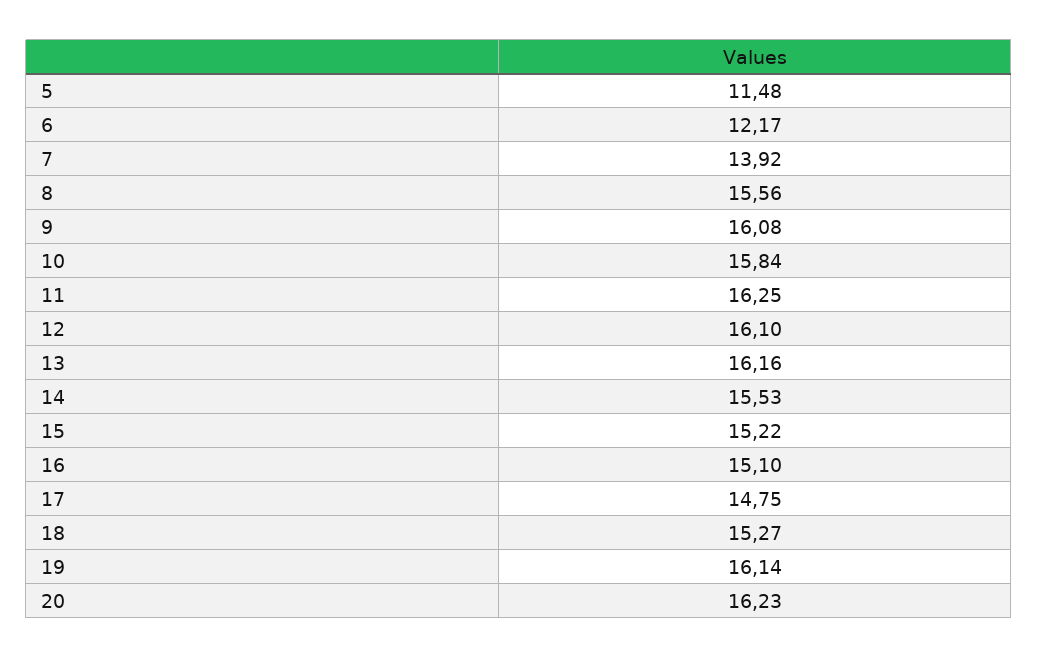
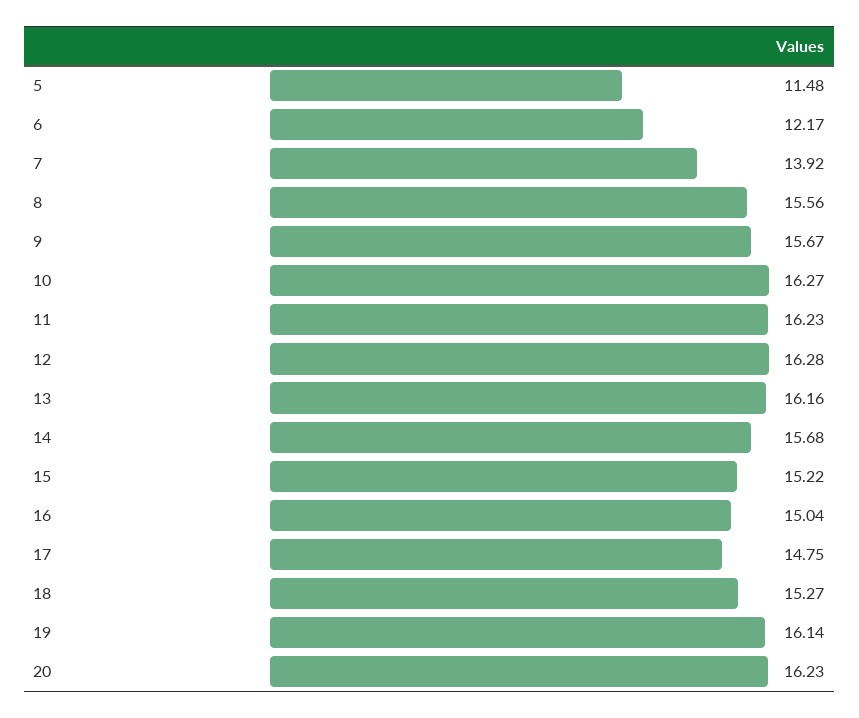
9: 16.08 -> 15.67
10: 15.84 -> 16.27
11: 16.25 -> 16.23
12: 16.1 -> 16.28
14: 15.53 -> 15.68
16: 15.1 -> 15.04

